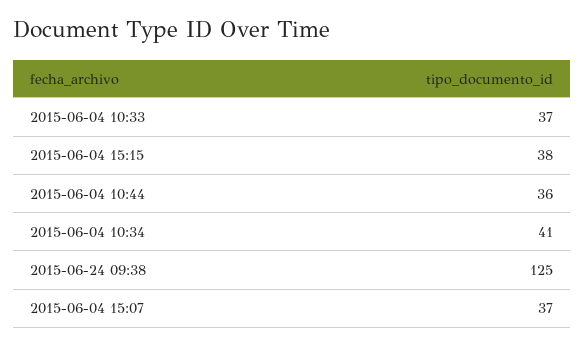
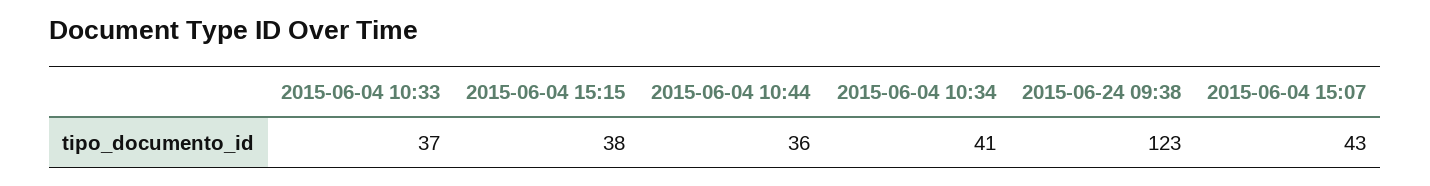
2015-06-24 09:38: 125 -> 123
2015-06-04 15:07: 37 -> 43

